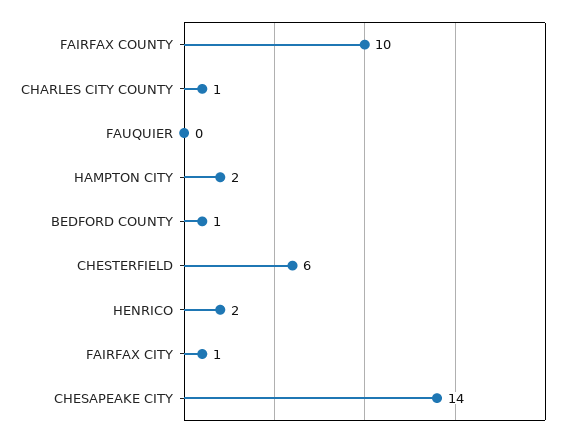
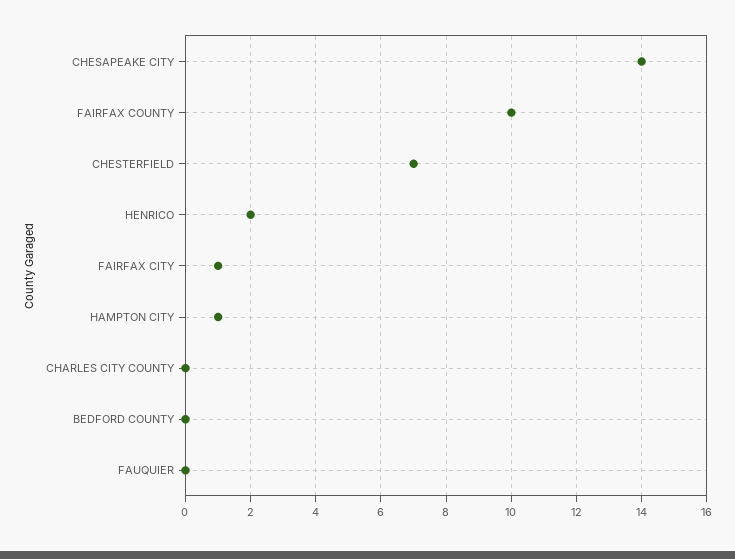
CHARLES CITY COUNTY: 1 -> 0
HAMPTON CITY: 2 -> 1
BEDFORD COUNTY: 1 -> 0
CHESTERFIELD: 6 -> 7

